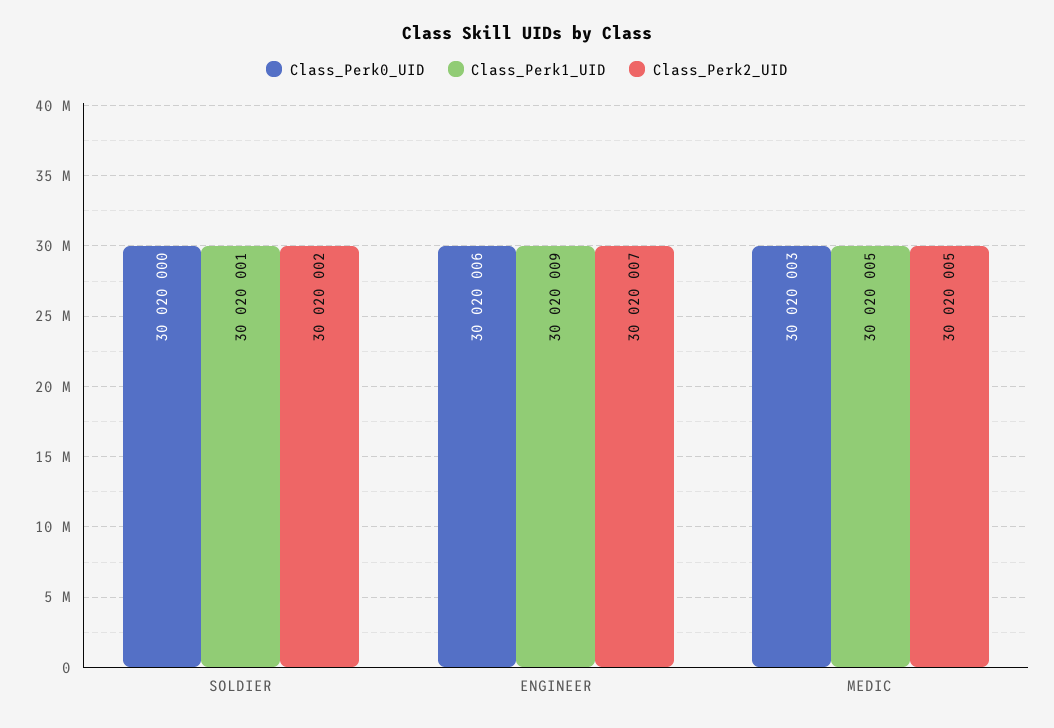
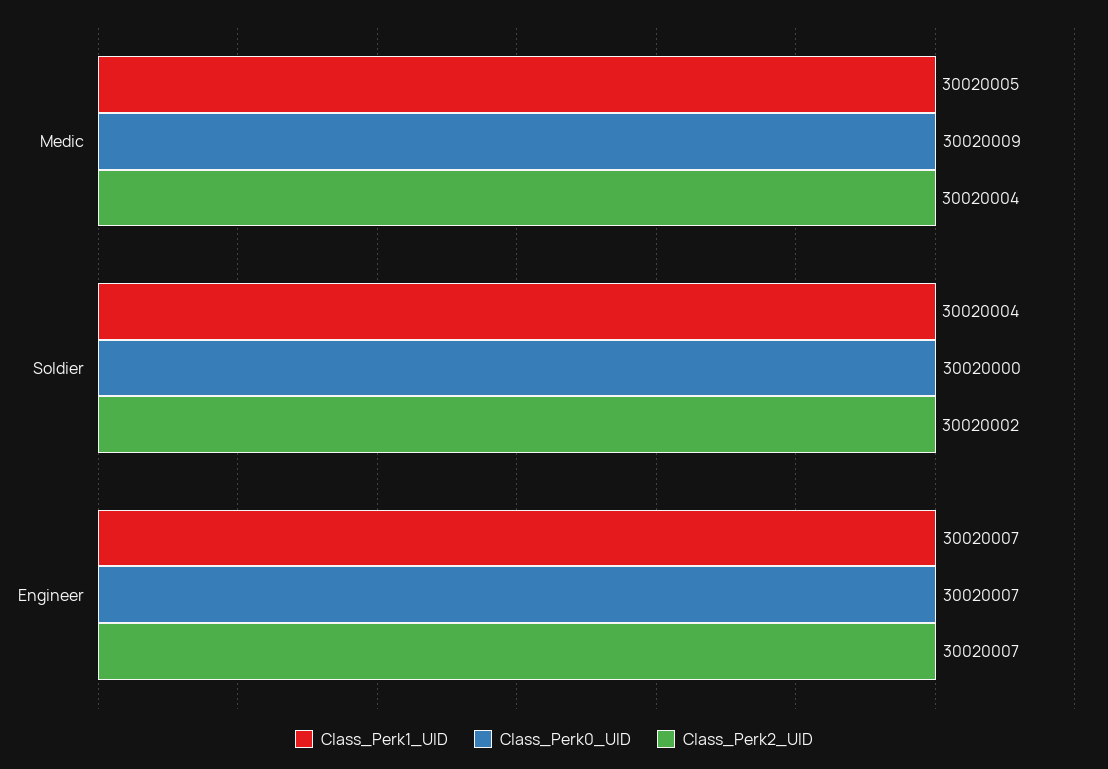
Class_Perk1_UID, SOLDIER: 30020001 -> 30020004
Class_Perk0_UID, ENGINEER: 30020006 -> 30020007
Class_Perk1_UID, ENGINEER: 30020009 -> 30020007
Class_Perk0_UID, MEDIC: 30020003 -> 30020009
Class_Perk2_UID, MEDIC: 30020005 -> 30020004

